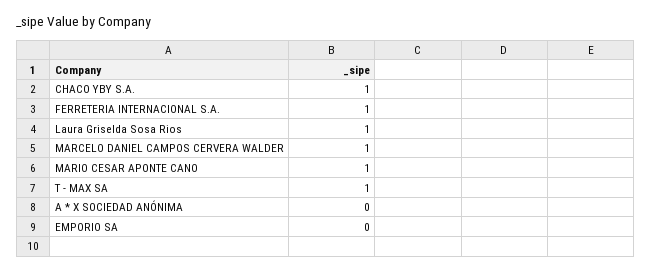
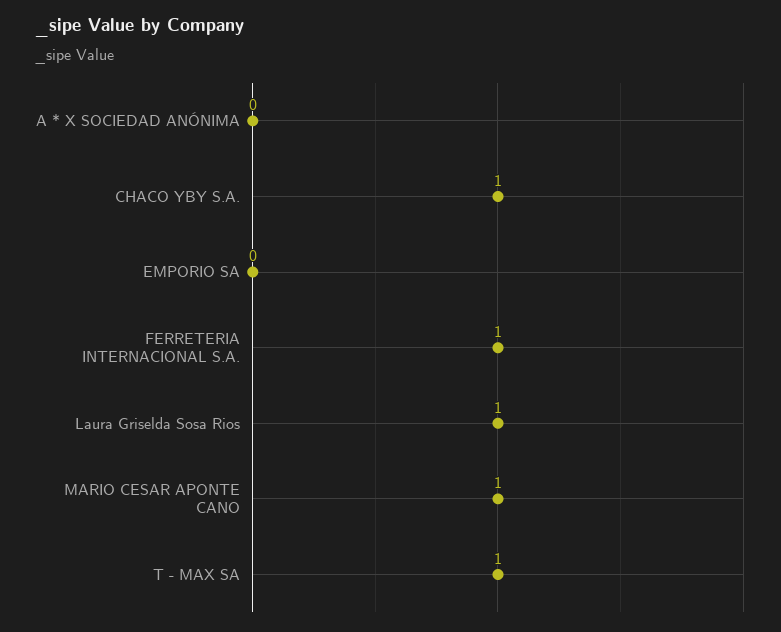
MARCELO DANIEL CAMPOS CERVERA WALDER: 1 -> none

